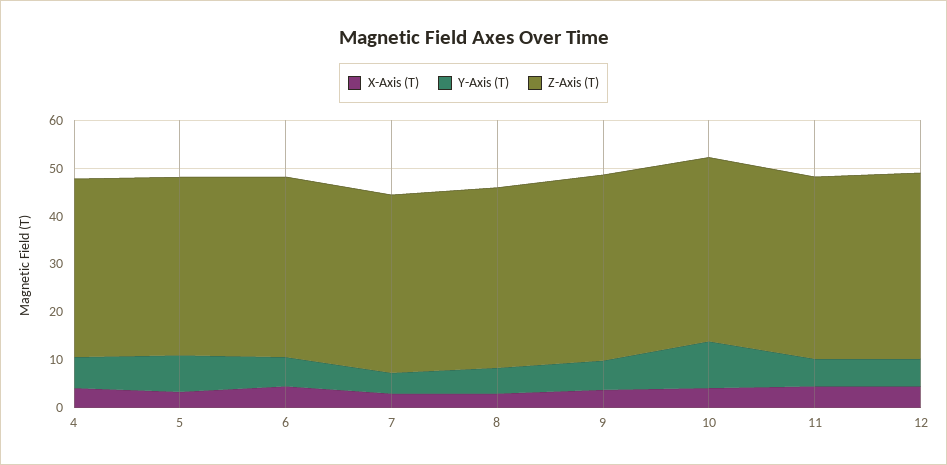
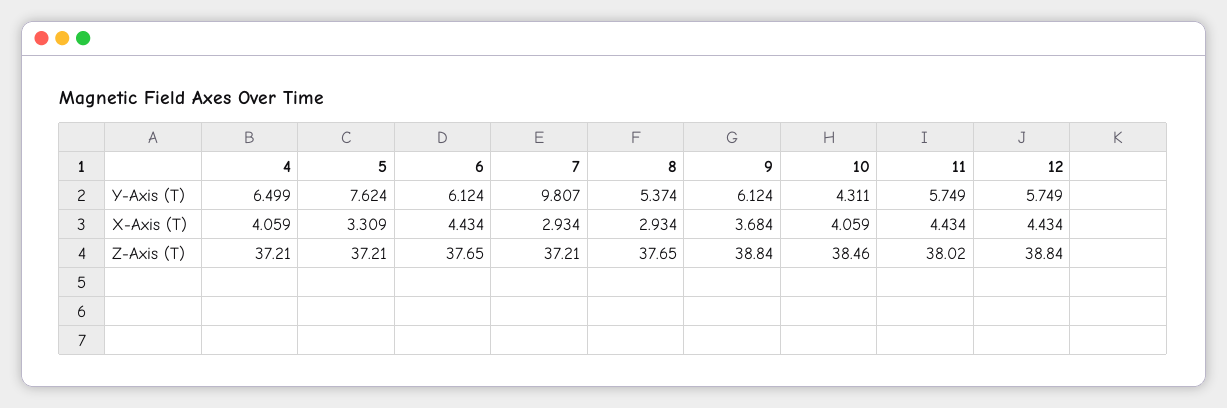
Y-Axis (T), 7: 4 -> 9.807
Y-Axis (T), 10: 10 -> 4.311

